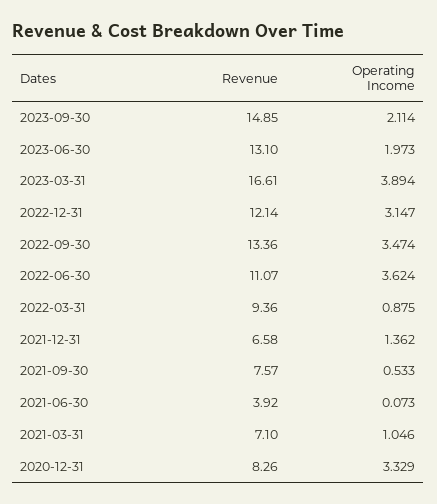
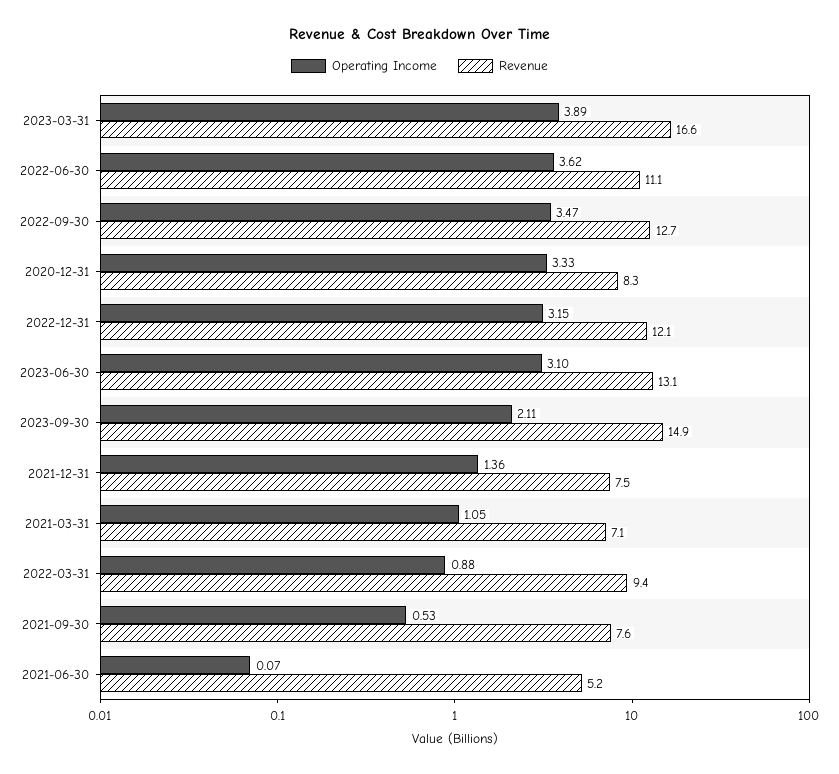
Operating Income, 2023-06-30: 1.973 -> 3.1
Revenue, 2022-09-30: 13.36 -> 12.7
Revenue, 2021-12-31: 6.58 -> 7.5
Revenue, 2021-06-30: 3.92 -> 5.2

